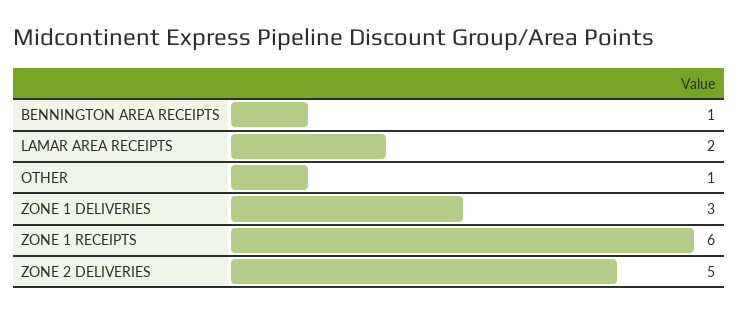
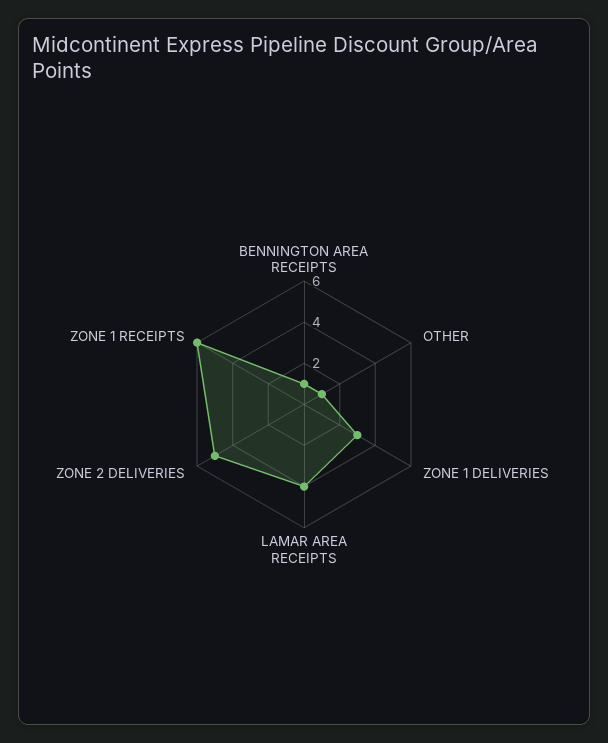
LAMAR AREA RECEIPTS: 2 -> 4

